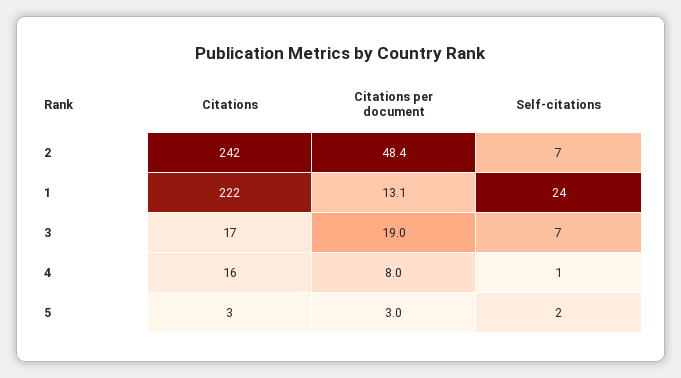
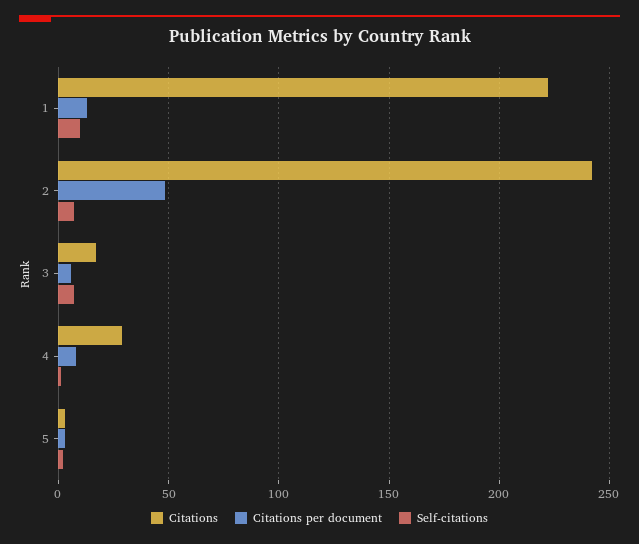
Self-citations, 1: 24 -> 10
Citations per document, 3: 19 -> 5
Citations, 4: 16 -> 30

